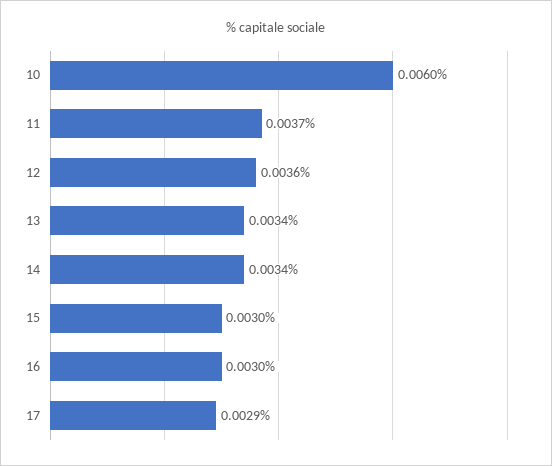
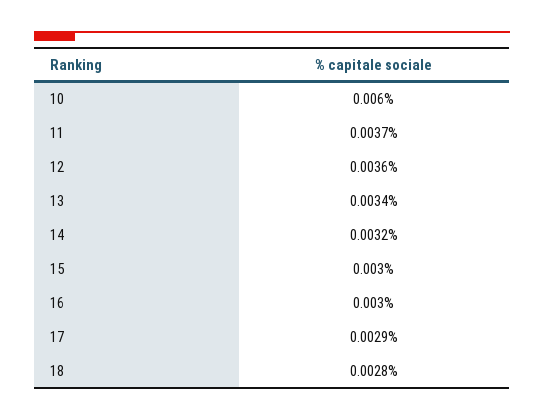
14: 0.0034 -> 0.0032
18: none -> 0.0028

